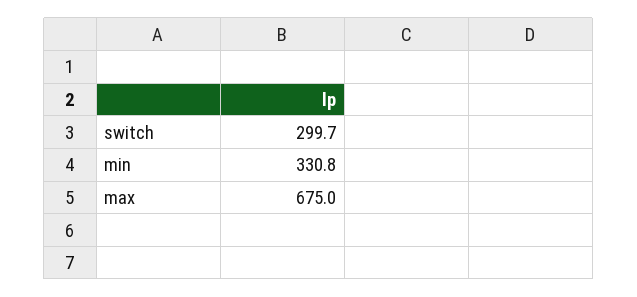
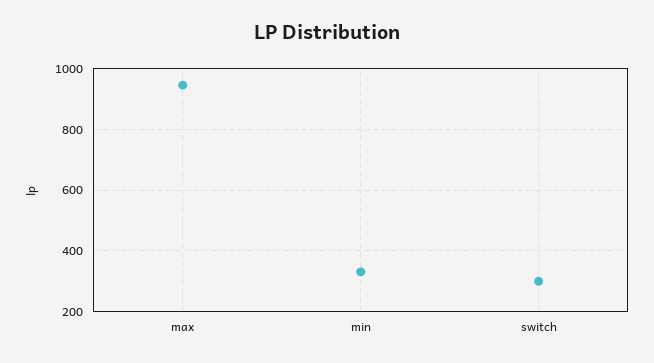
max: 675 -> 940

